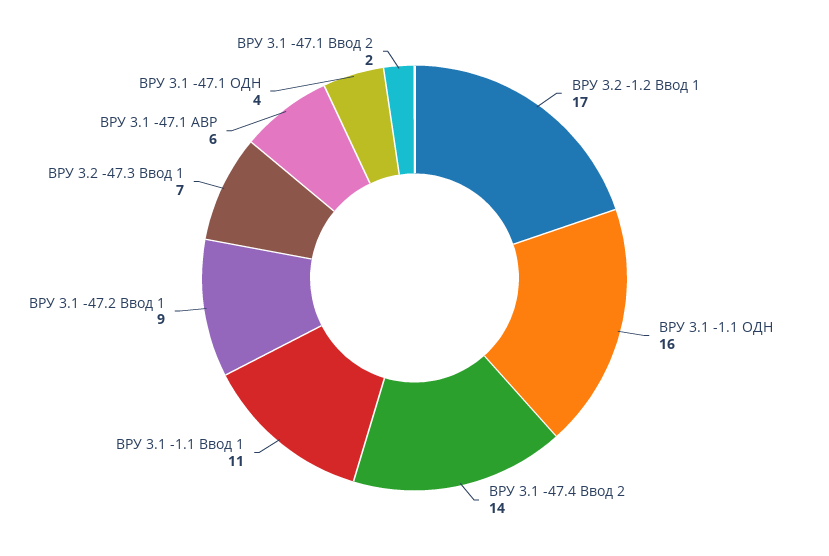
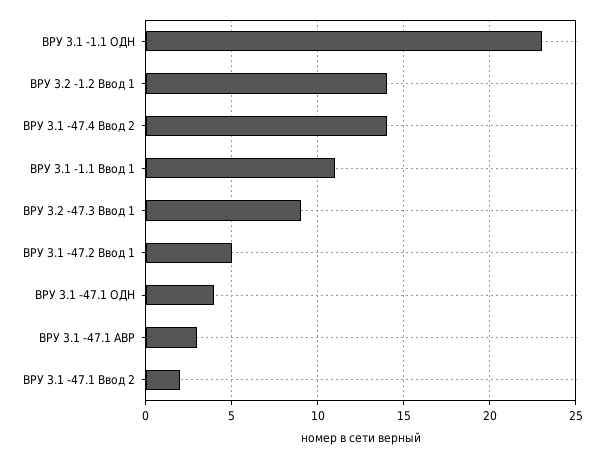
ВРУ 3.2 -1.2 Ввод 1: 17 -> 14
ВРУ 3.1 -1.1 ОДН: 16 -> 23
ВРУ 3.1 -47.2 Ввод 1: 9 -> 5
ВРУ 3.2 -47.3 Ввод 1: 7 -> 9
ВРУ 3.1 -47.1 АВР: 6 -> 3

